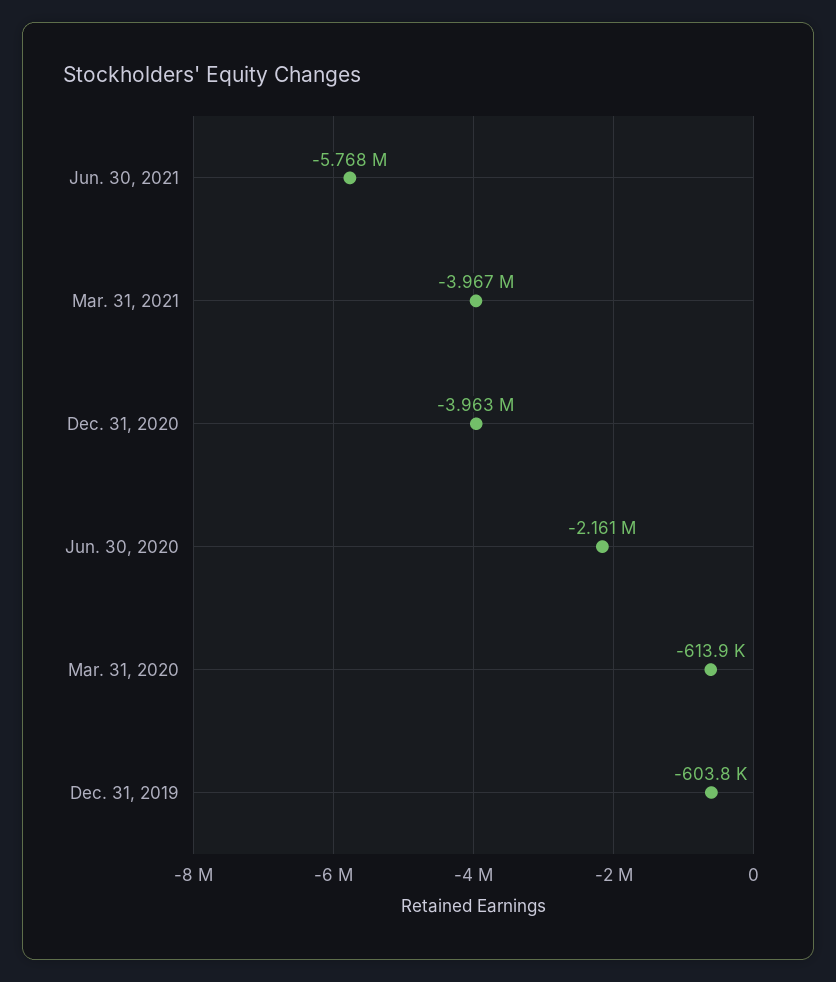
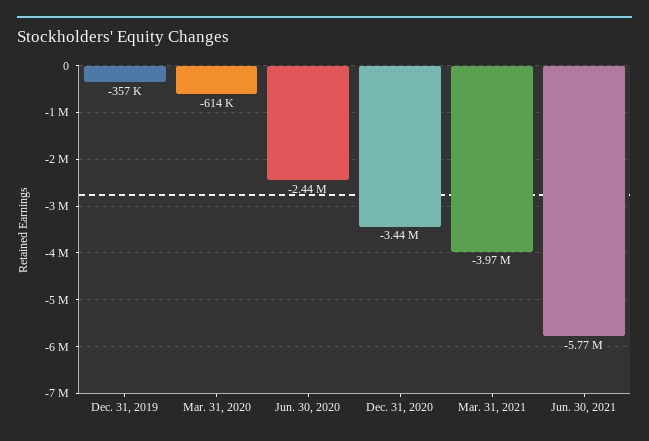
Dec. 31, 2020: -3963000 -> -3440000
Jun. 30, 2020: -2161000 -> -2440000
Dec. 31, 2019: -603800 -> -357000

